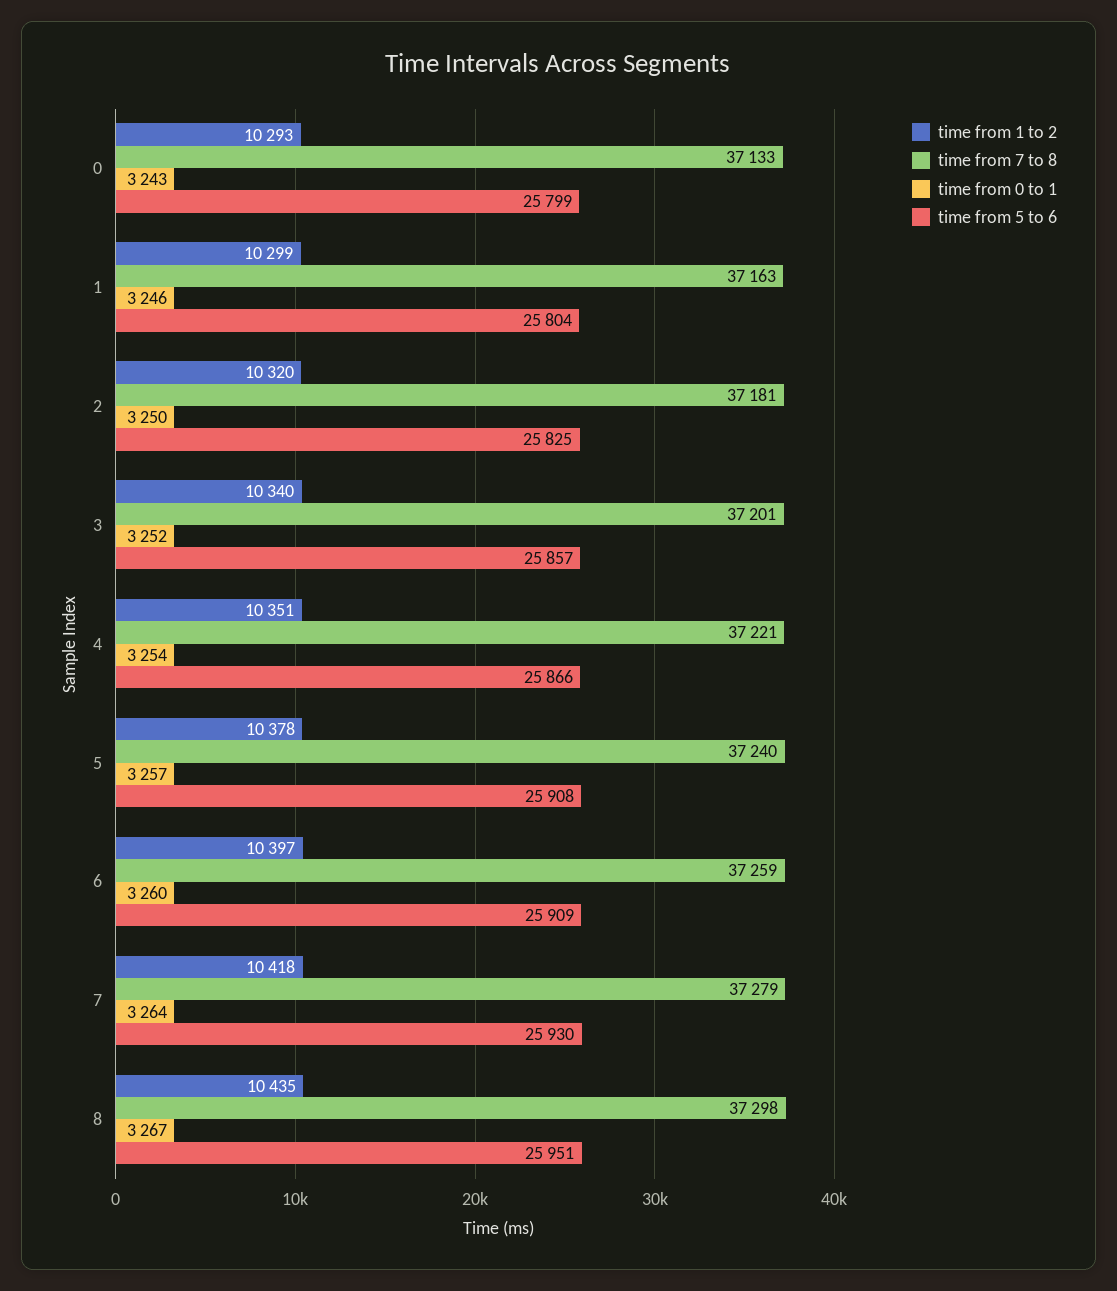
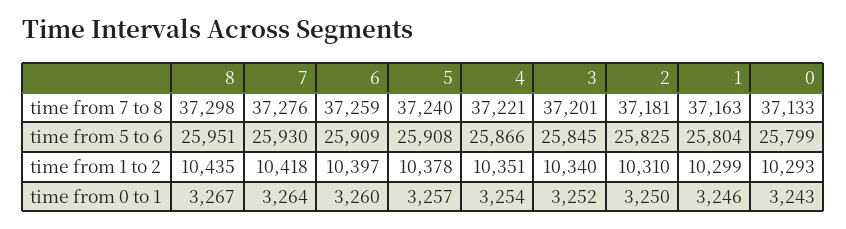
time from 1 to 2, 2: 10320 -> 10310
time from 5 to 6, 3: 25857 -> 25845
time from 7 to 8, 7: 37279 -> 37276

